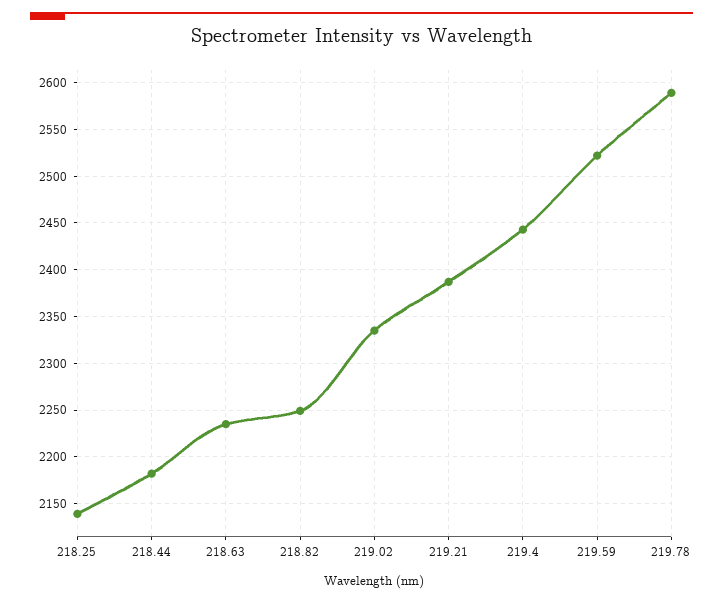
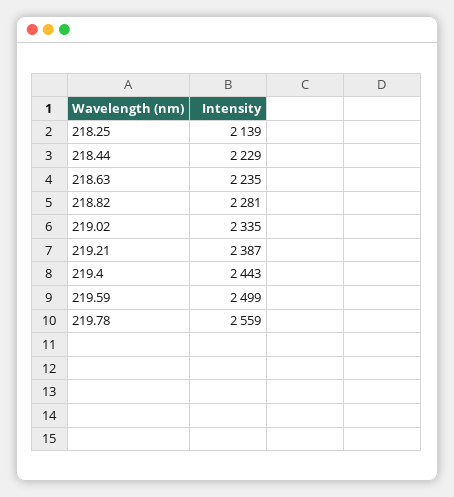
218.44: 2180 -> 2229
218.82: 2250 -> 2281
219.59: 2520 -> 2499
219.78: 2590 -> 2559

